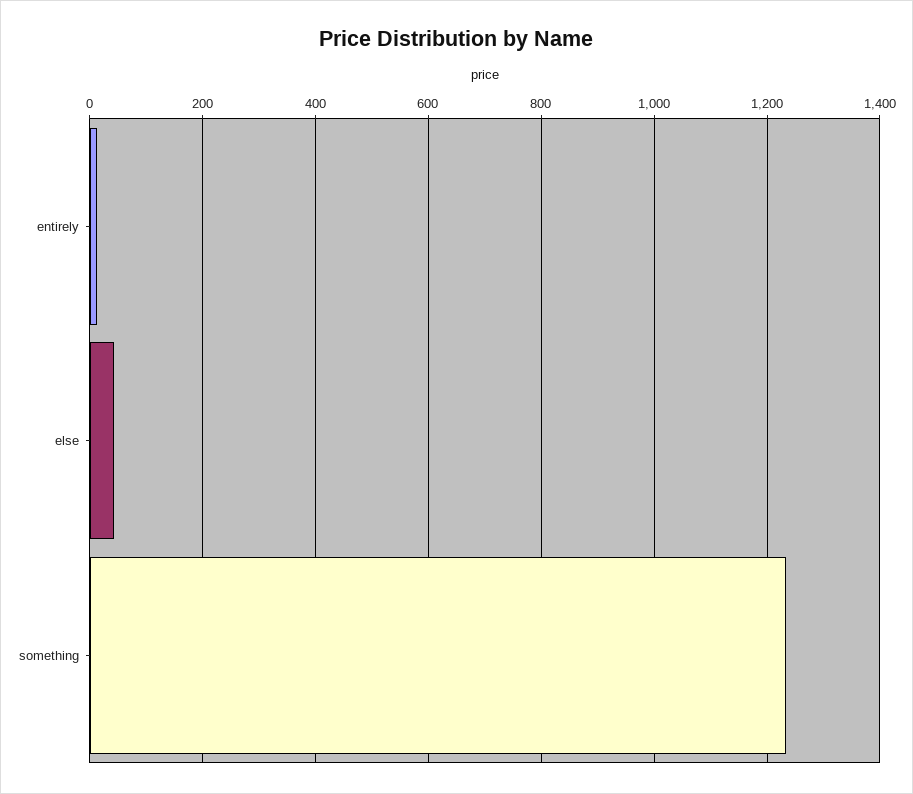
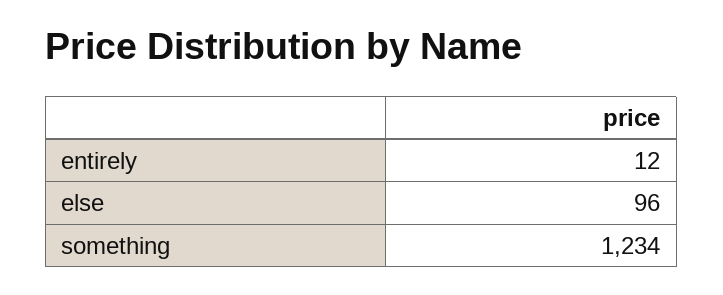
else: 40 -> 96

